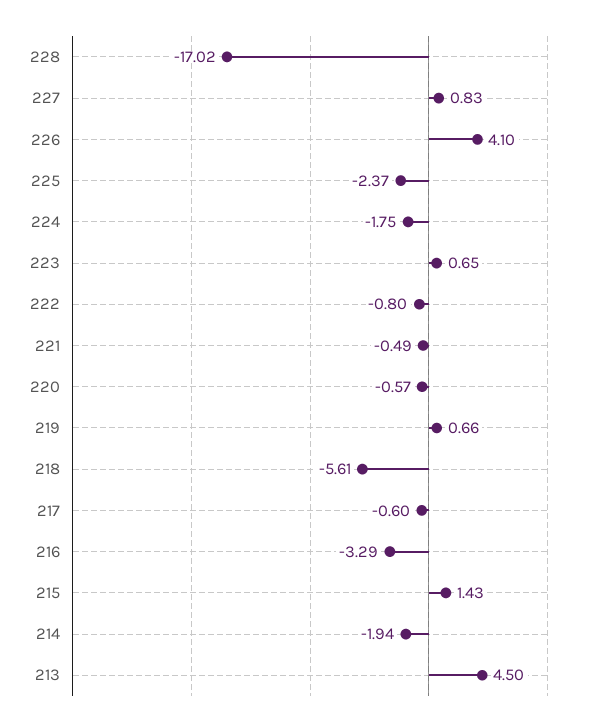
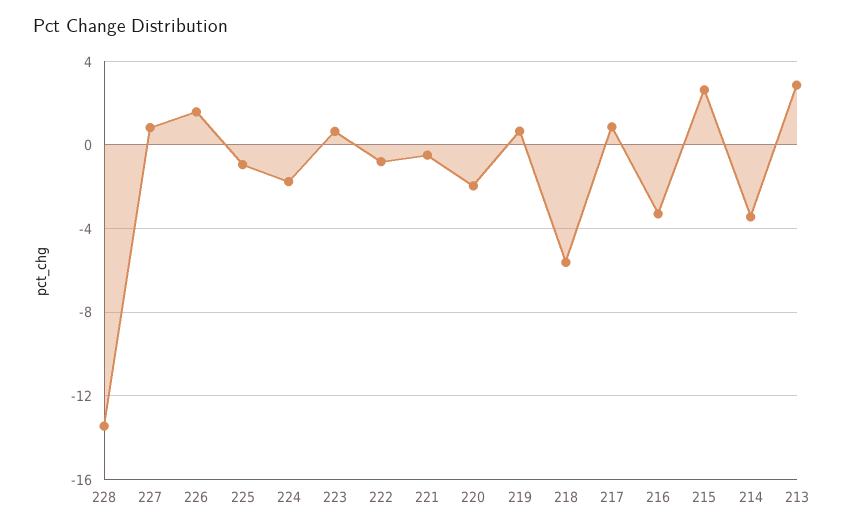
228: -17.02 -> -13.5
226: 4.1 -> 1.5
225: -2.37 -> -1
220: -0.57 -> -2
217: -0.6 -> 1
215: 1.43 -> 2.5
214: -1.94 -> -3.5
213: 4.5 -> 3

